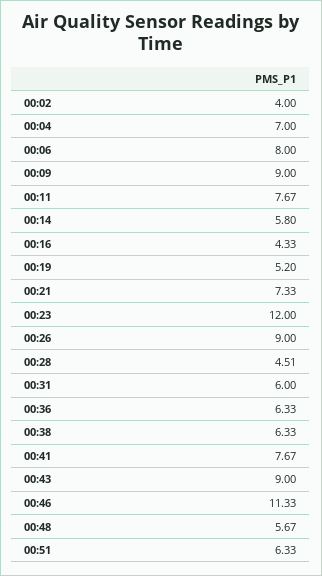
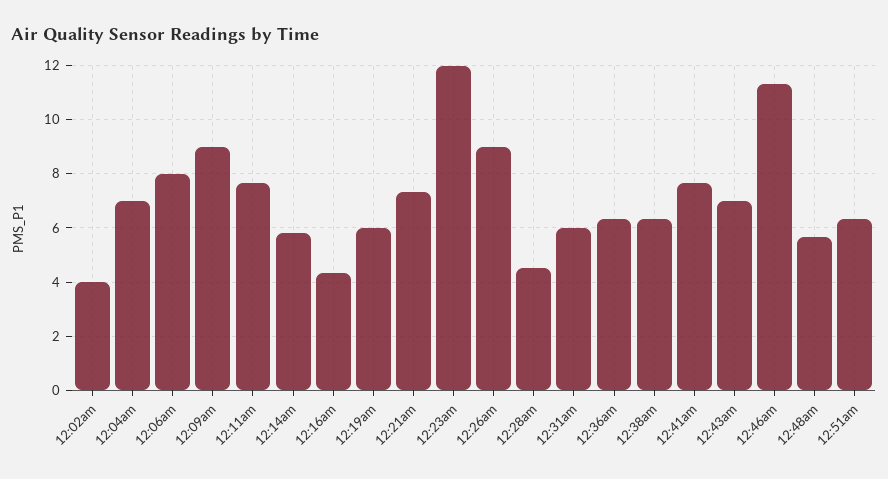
00:19: 5.2 -> 6
00:43: 9 -> 7

